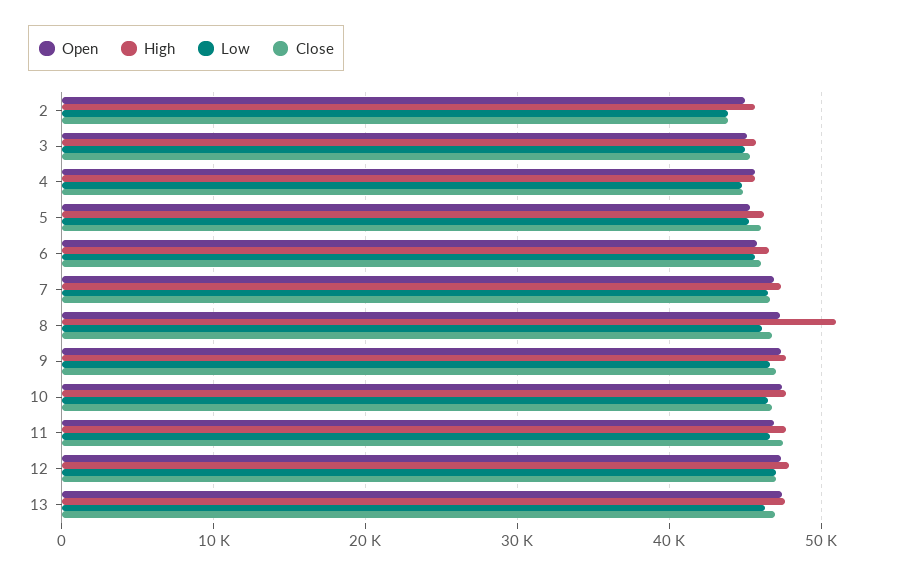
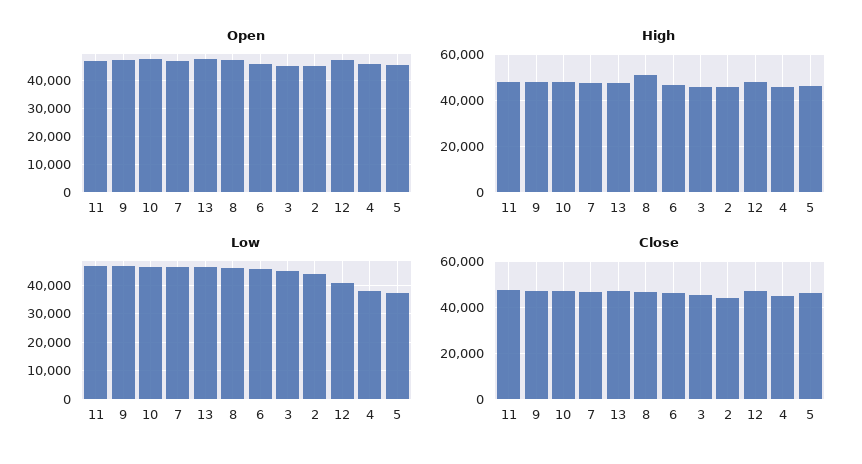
Low, 4: 45000 -> 37500
Low, 5: 45000 -> 37500
Low, 12: 47000 -> 40000

